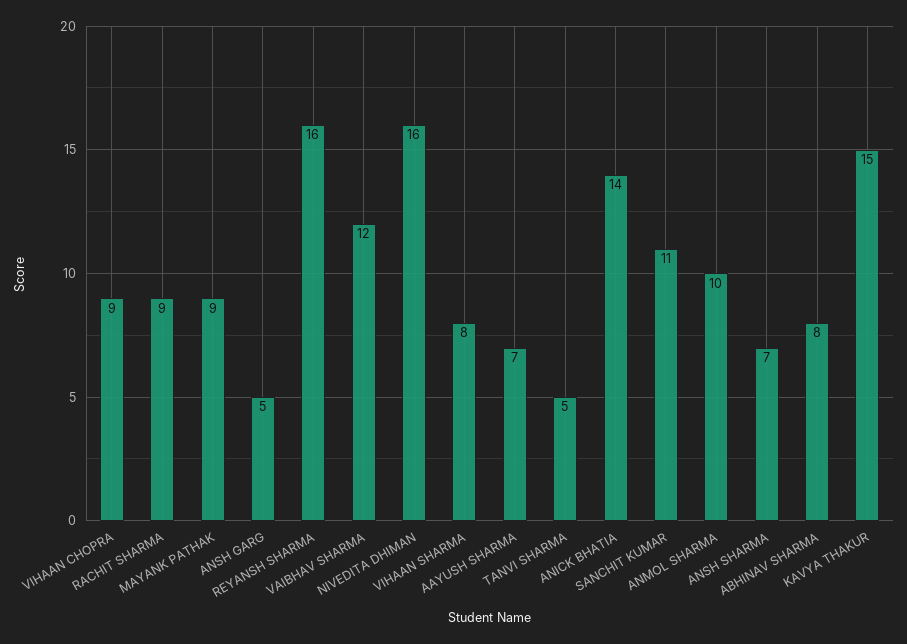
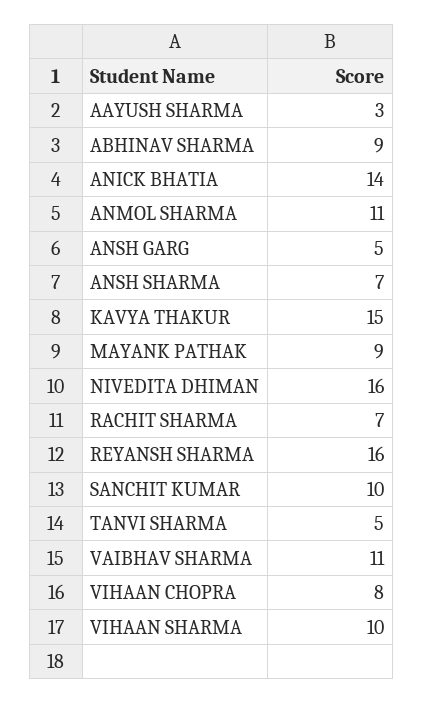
VIHAAN CHOPRA: 9 -> 8
RACHIT SHARMA: 9 -> 7
VAIBHAV SHARMA: 12 -> 11
VIHAAN SHARMA: 8 -> 10
AAYUSH SHARMA: 7 -> 3
SANCHIT KUMAR: 11 -> 10
ANMOL SHARMA: 10 -> 11
ABHINAV SHARMA: 8 -> 9

